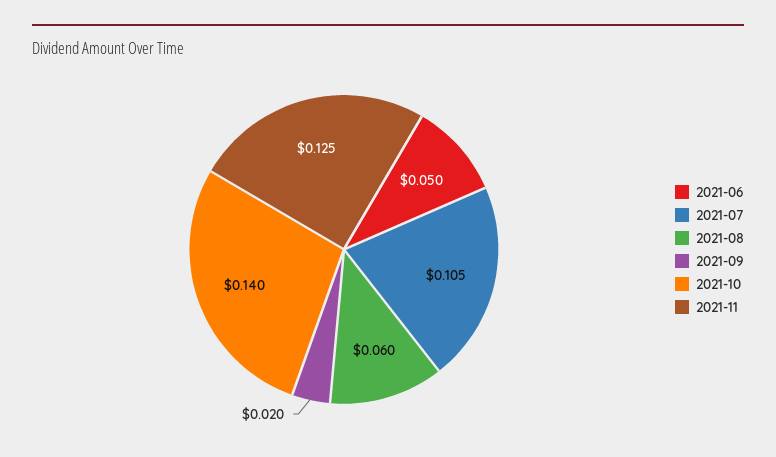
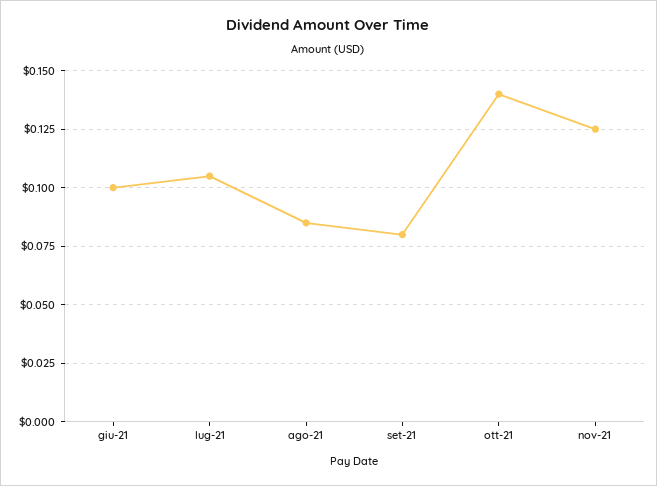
2021-06: 0.05 -> 0.1
2021-08: 0.06 -> 0.085
2021-09: 0.02 -> 0.08

